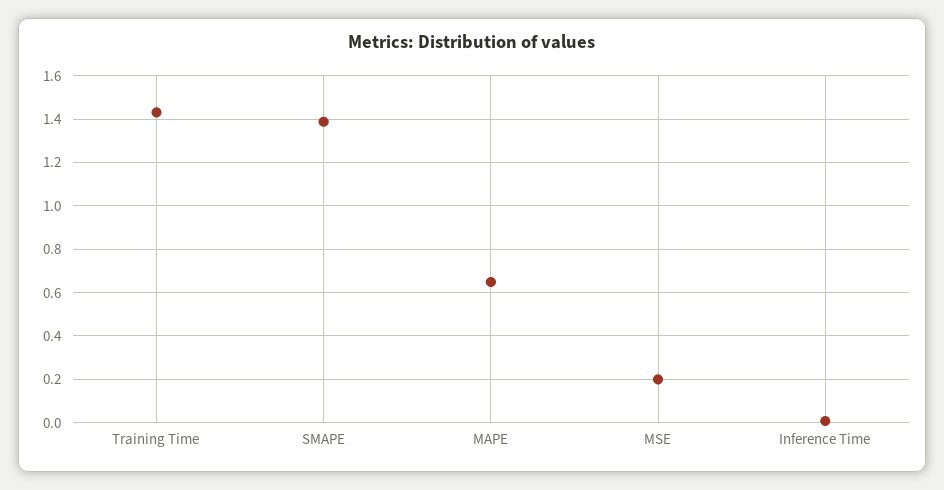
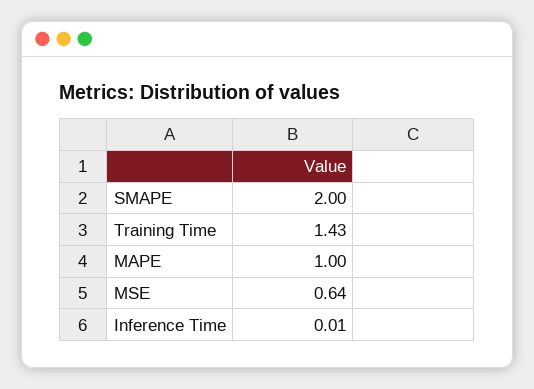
SMAPE: 1.4 -> 2
MAPE: 0.65 -> 1
MSE: 0.2 -> 0.64

